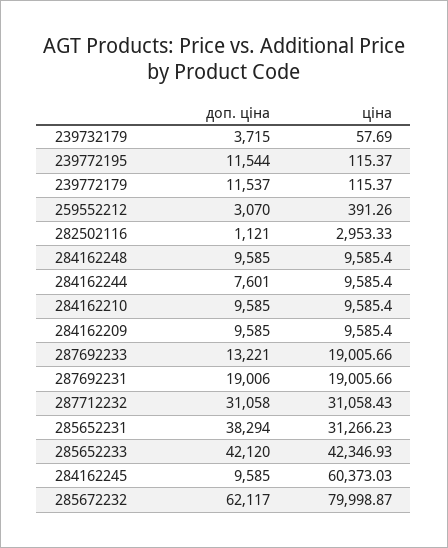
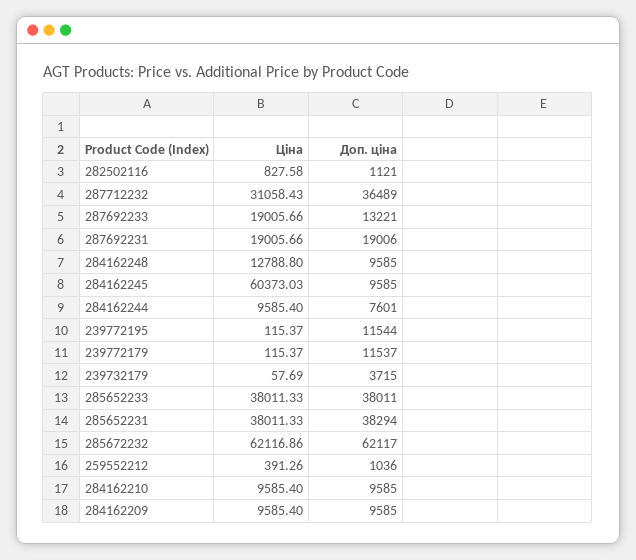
доп. ціна, 259552212: 3070 -> 1036
ціна, 282502116: 2953.33 -> 827.58
ціна, 284162248: 9585.4 -> 12788.8
доп. ціна, 287712232: 31058 -> 36489
ціна, 285652231: 31266.23 -> 38011.33
доп. ціна, 285652233: 42120 -> 38011
ціна, 285652233: 42346.93 -> 38011.33
ціна, 285672232: 79998.87 -> 62116.86

